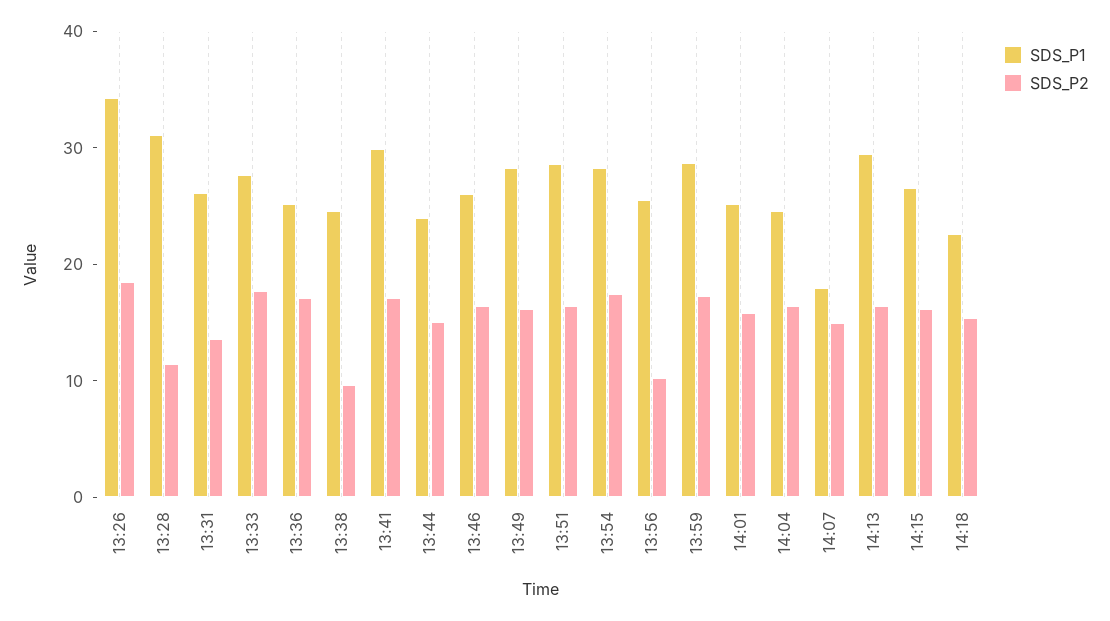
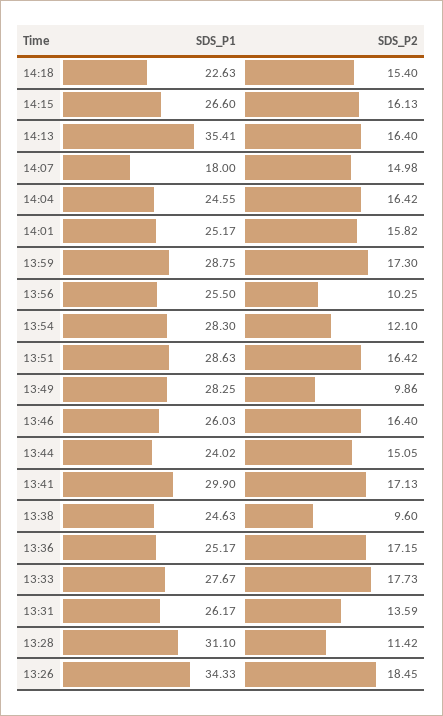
SDS_P2, 13:49: 16 -> 9.86
SDS_P2, 13:54: 18 -> 12.1
SDS_P1, 14:13: 30 -> 35.41

